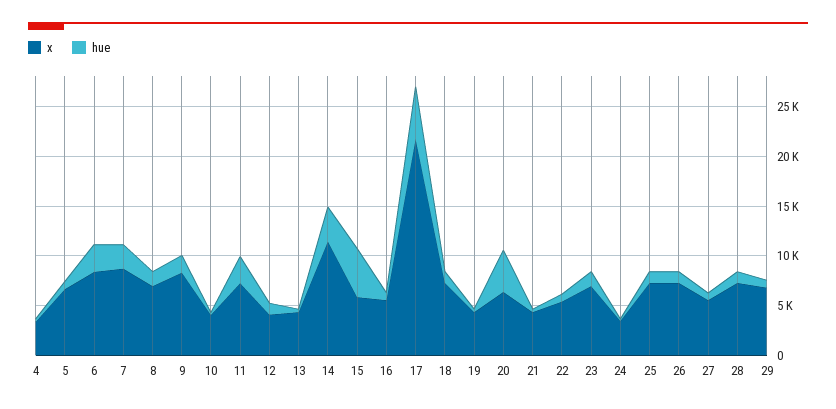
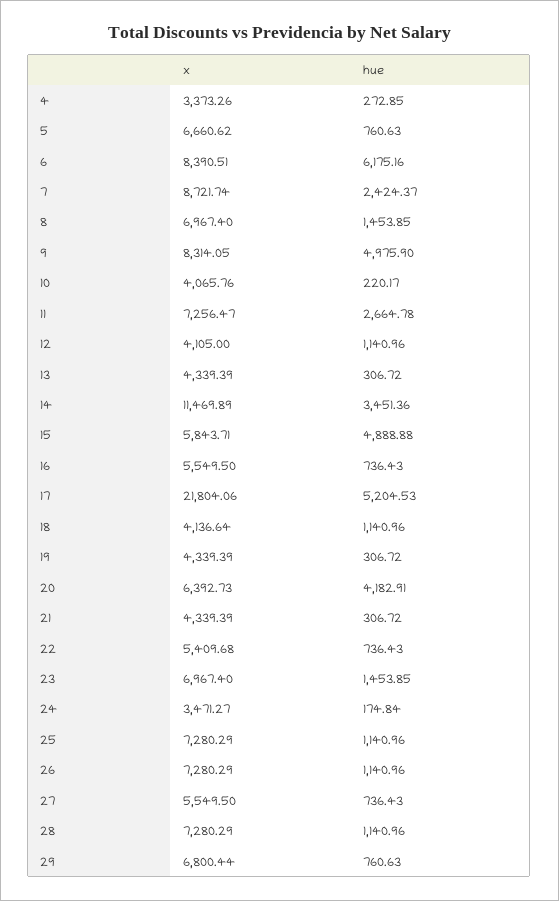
hue, 6: 3000 -> 6175.16
hue, 9: 2000 -> 4975.9
x, 18: 7000 -> 4136.64

